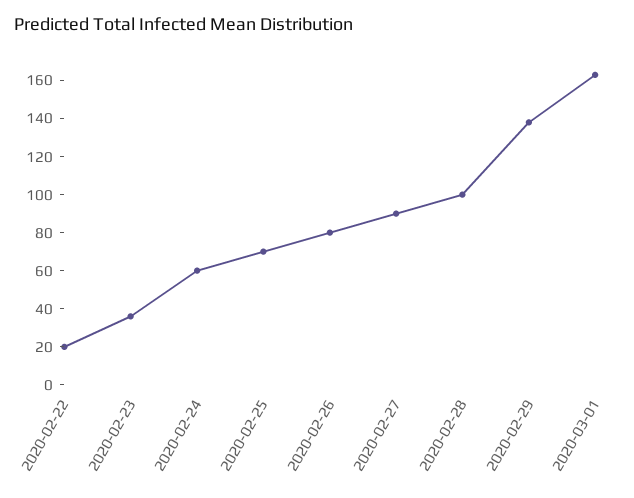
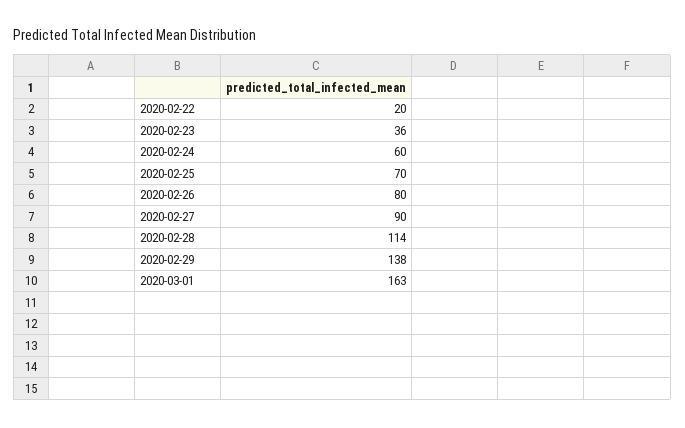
2020-02-28: 100 -> 114

